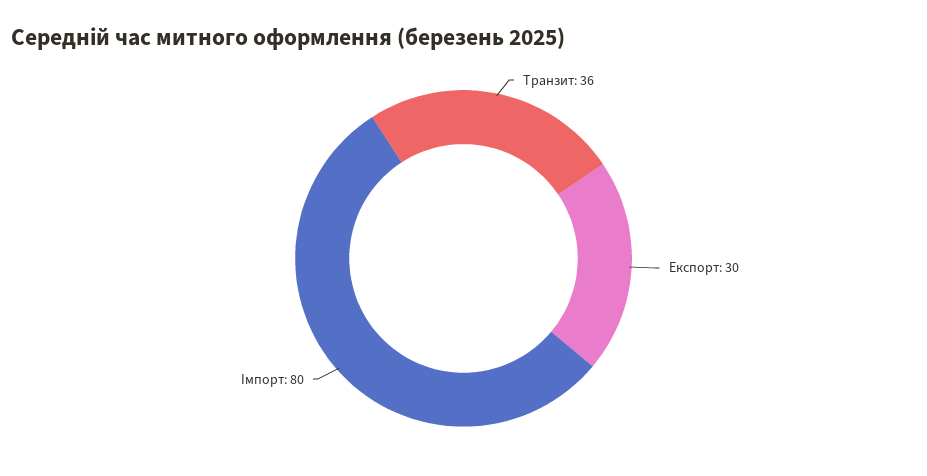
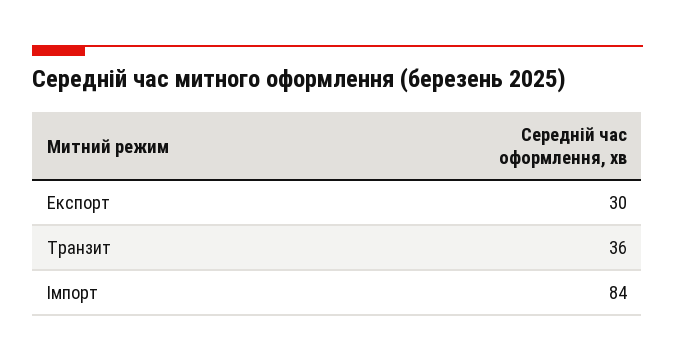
Імпорт: 80 -> 84

